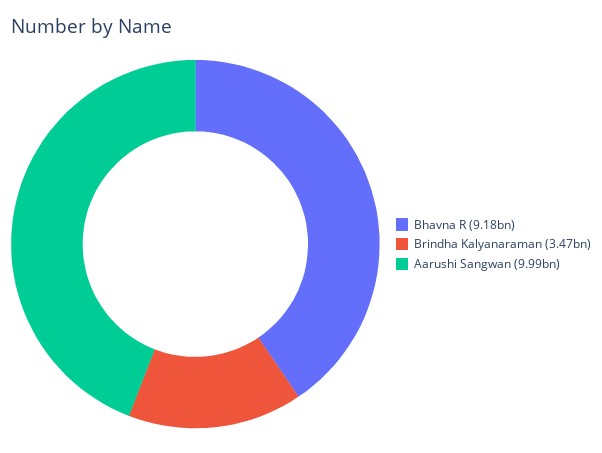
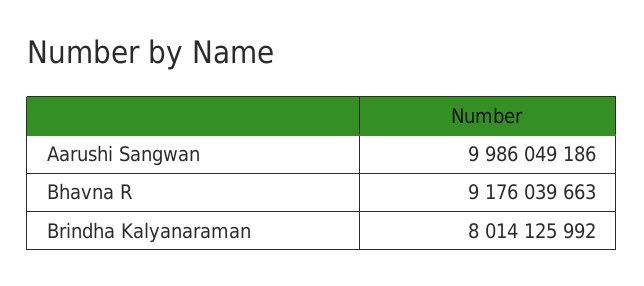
Brindha Kalyanaraman: 3470000000 -> 8014125992

